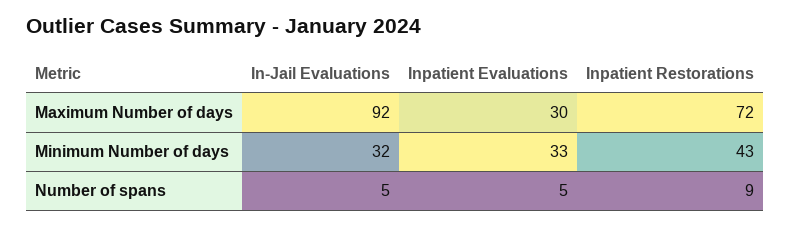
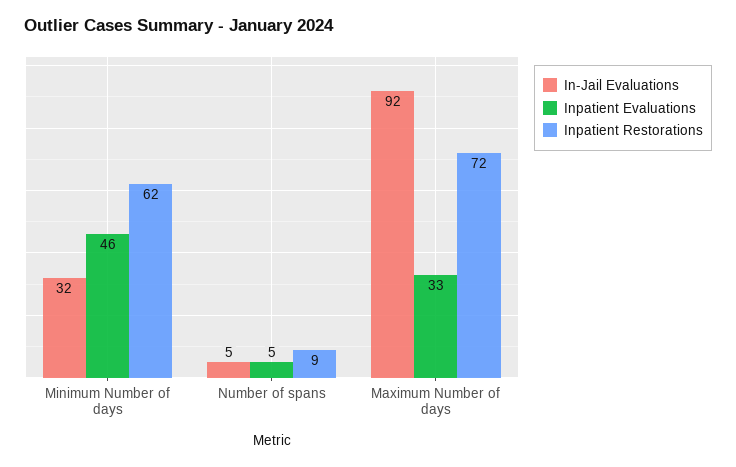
Inpatient Evaluations, Maximum Number of days: 30 -> 33
Inpatient Evaluations, Minimum Number of days: 33 -> 46
Inpatient Restorations, Minimum Number of days: 43 -> 62

